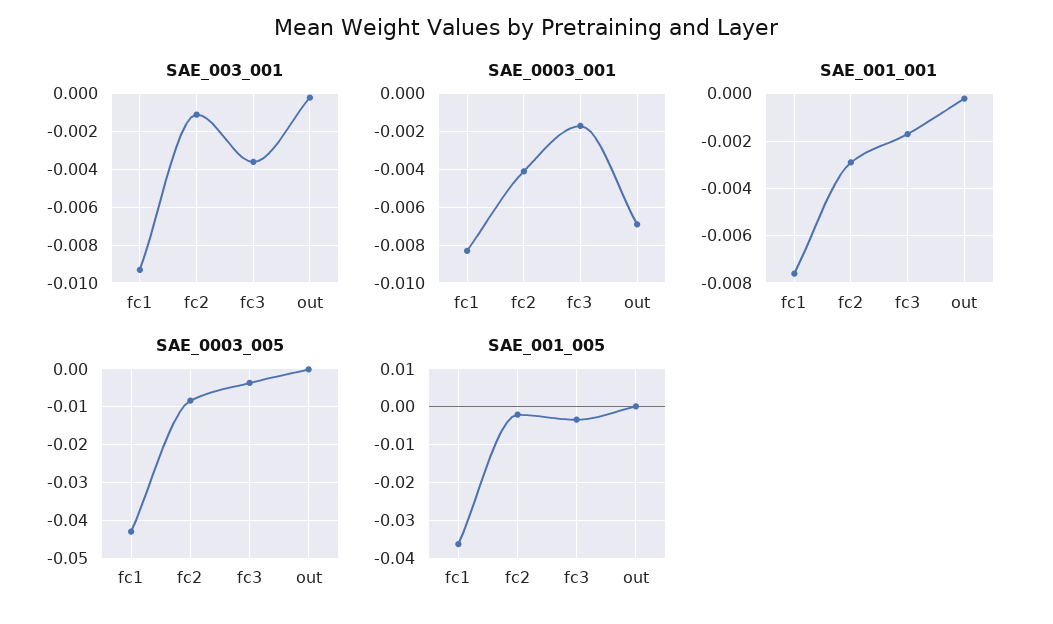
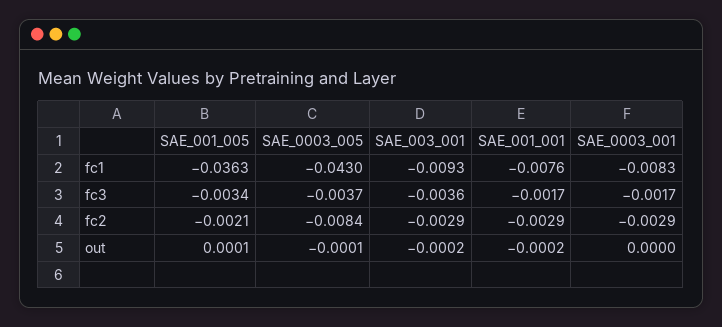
SAE_003_001, fc2: -0.001 -> -0.0029
SAE_0003_001, fc2: -0.004 -> -0.0029
SAE_0003_001, out: -0.007 -> 0

